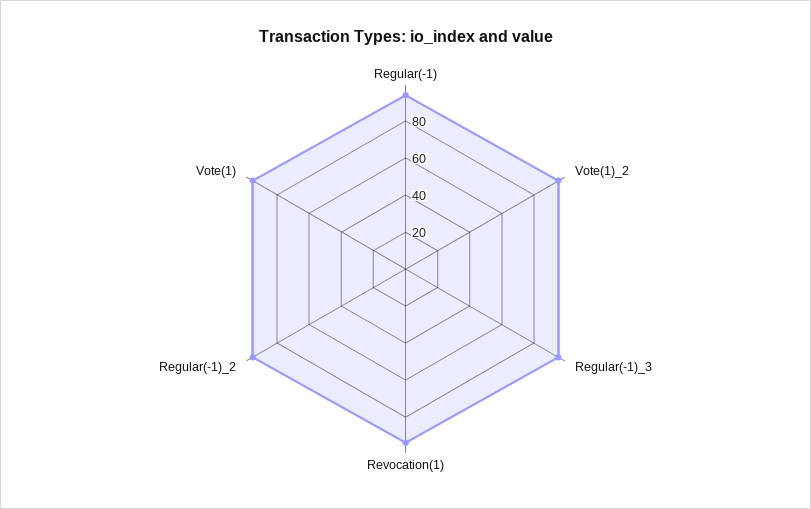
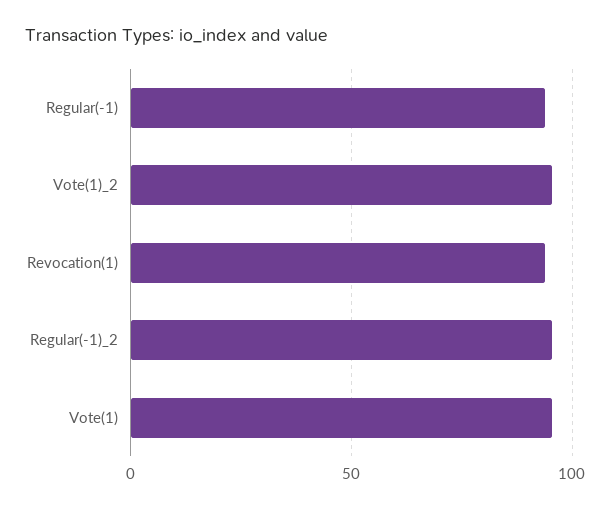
Regular(-1)_3: 95 -> none

